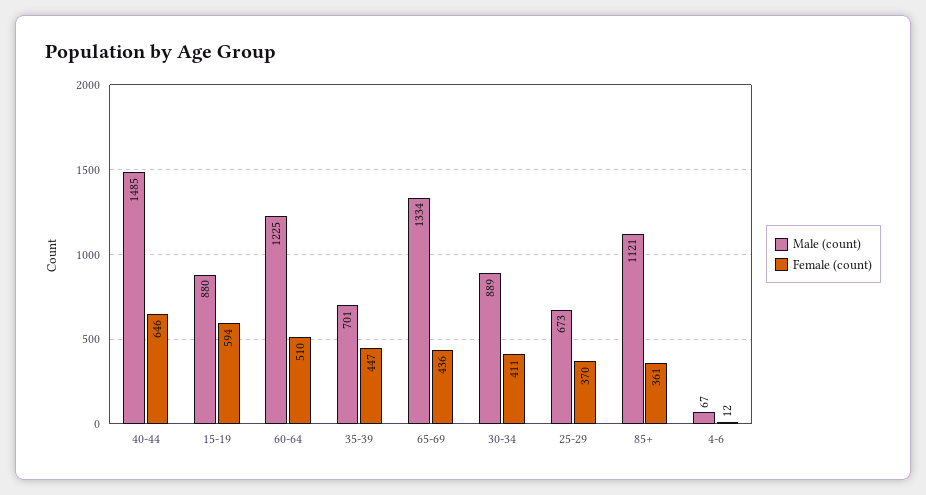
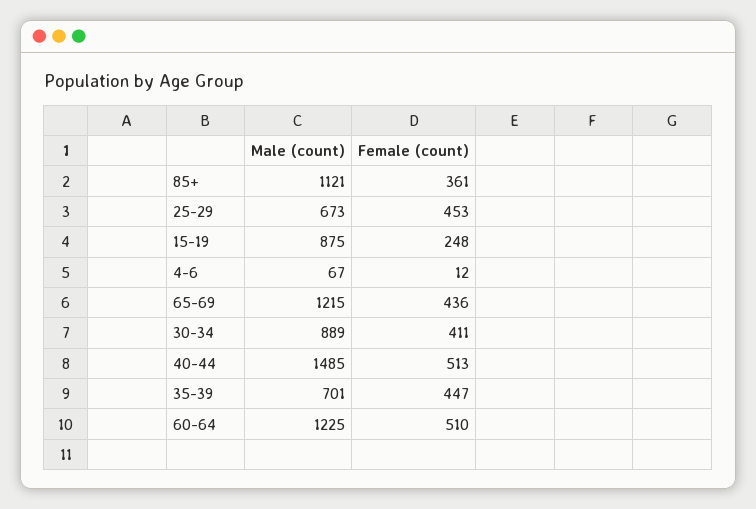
Female (count), 40-44: 646 -> 513
Male (count), 15-19: 880 -> 875
Female (count), 15-19: 594 -> 248
Male (count), 65-69: 1334 -> 1215
Female (count), 25-29: 370 -> 453

